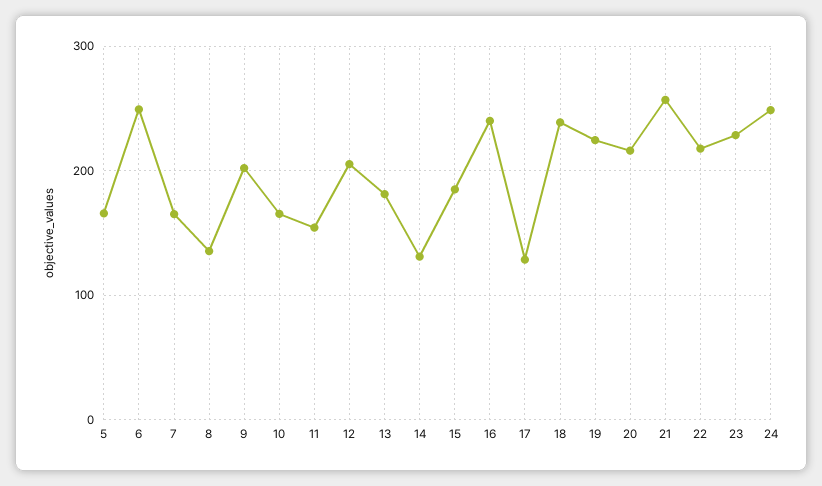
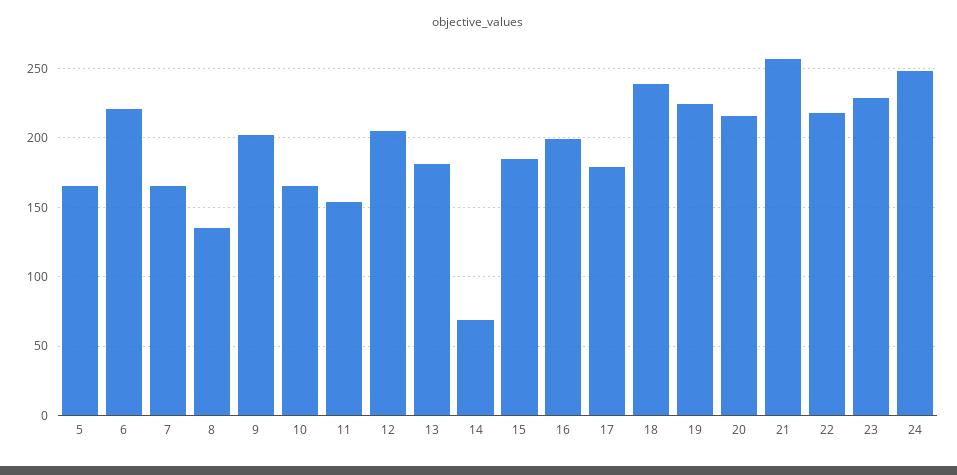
6: 250 -> 220
14: 130 -> 70
16: 240 -> 200
17: 130 -> 180

